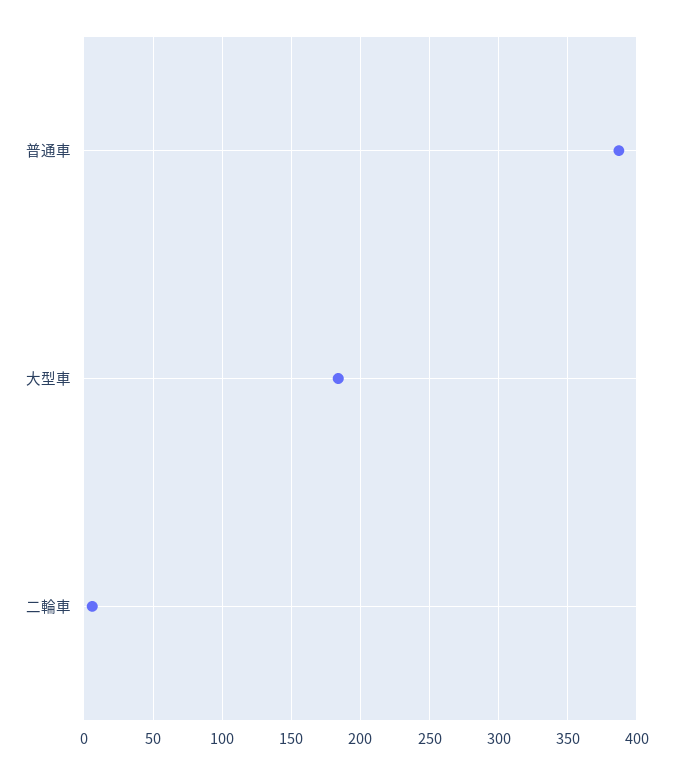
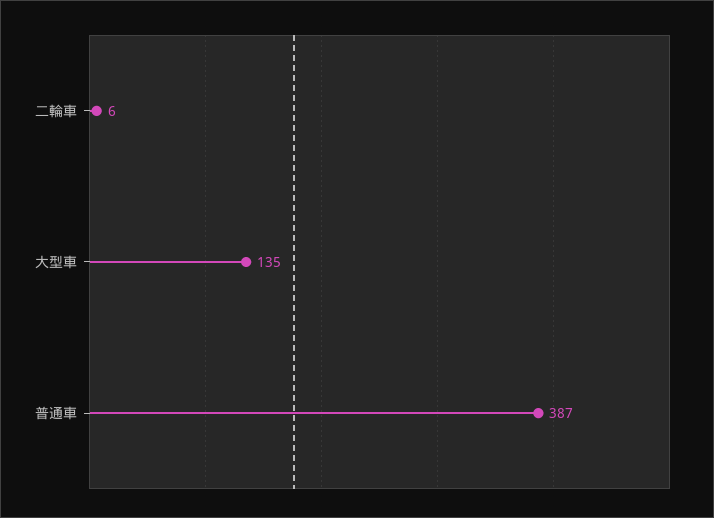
大型車: 185 -> 135

